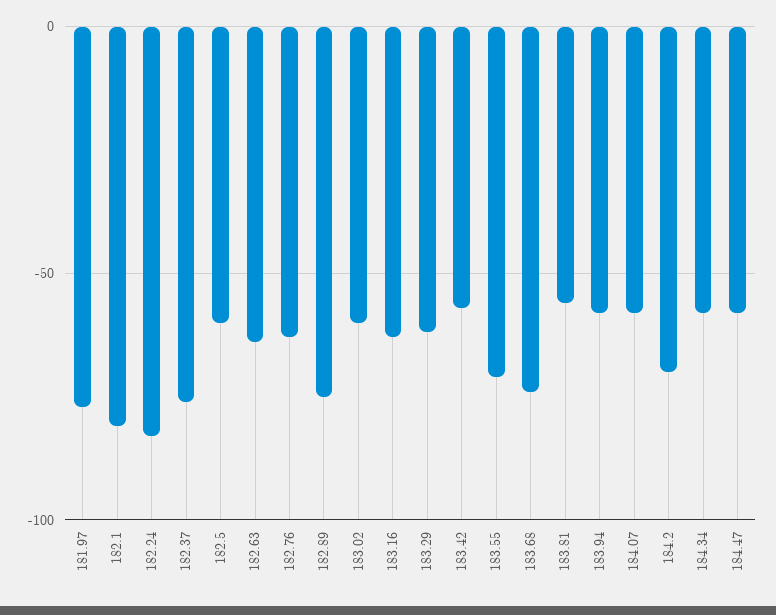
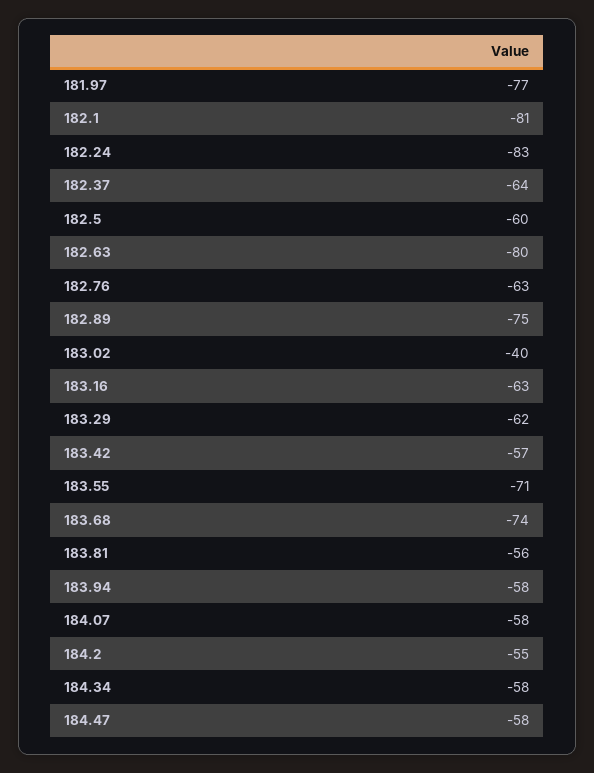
182.37: -75 -> -64
182.63: -65 -> -80
183.02: -60 -> -40
184.2: -70 -> -55

